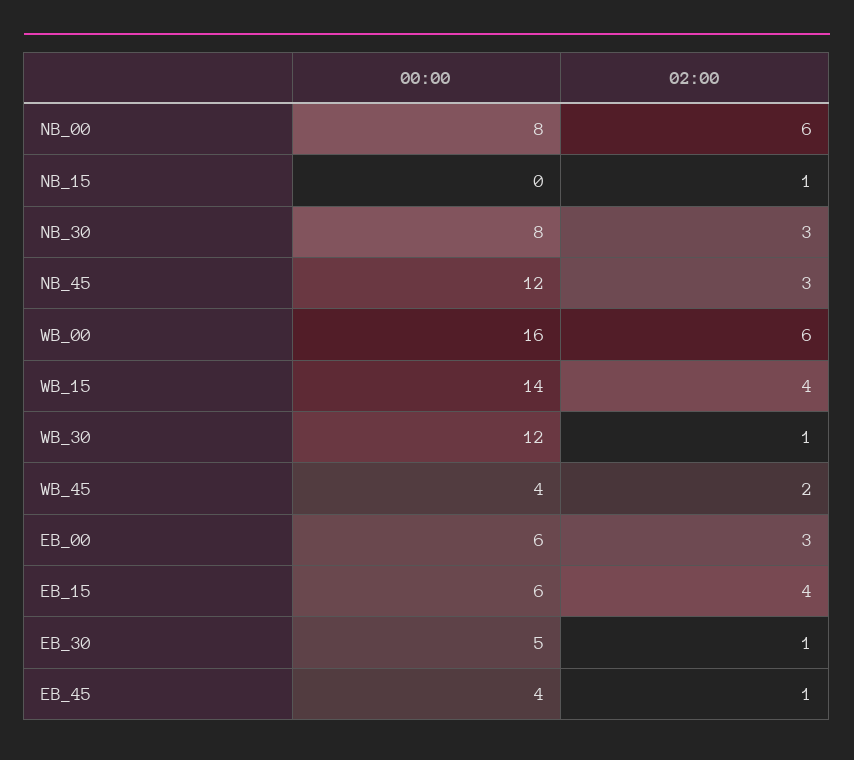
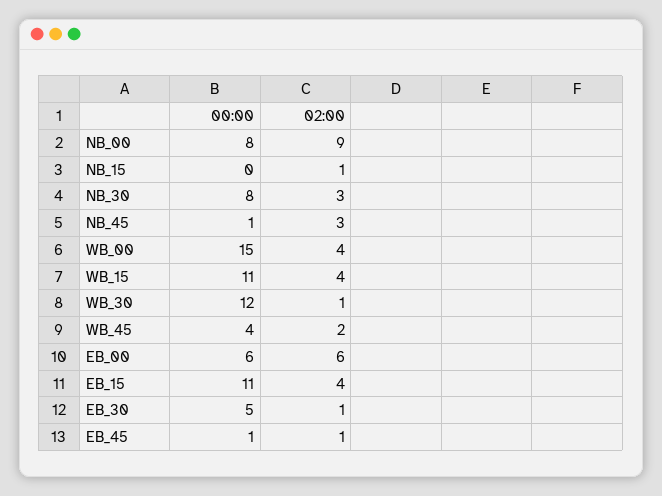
02:00, NB_00: 6 -> 9
00:00, NB_45: 12 -> 1
00:00, WB_00: 16 -> 15
02:00, WB_00: 6 -> 4
00:00, WB_15: 14 -> 11
02:00, EB_00: 3 -> 6
00:00, EB_15: 6 -> 11
00:00, EB_45: 4 -> 1

